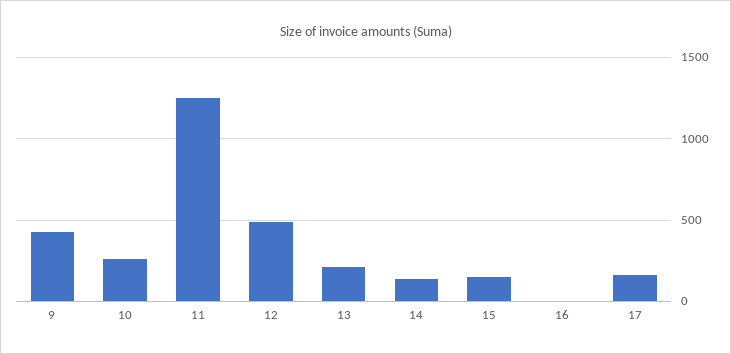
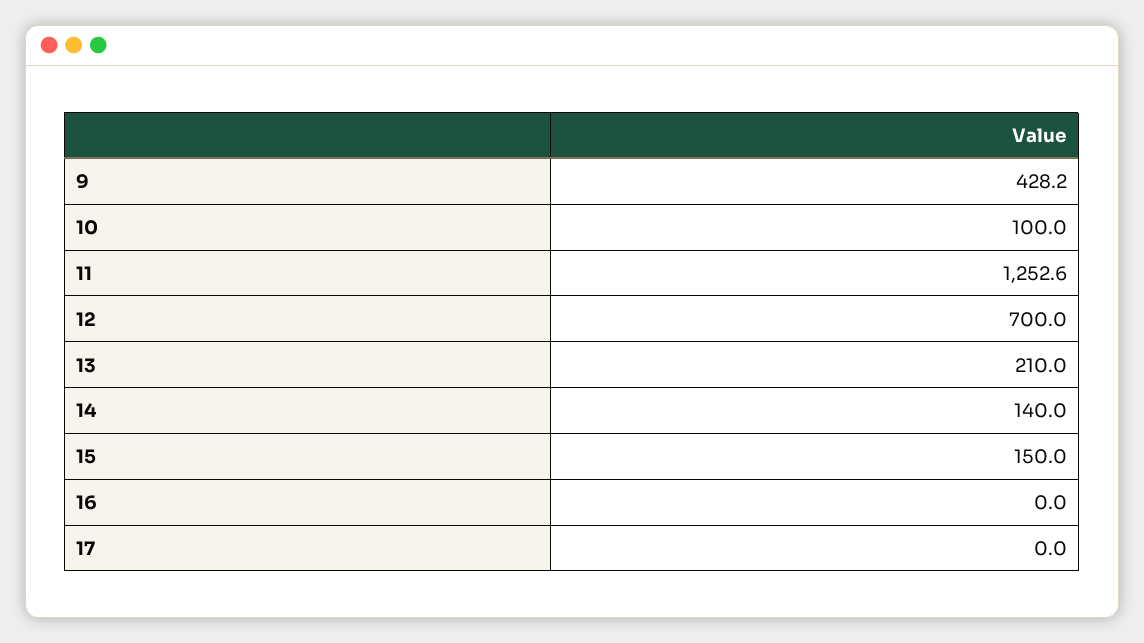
10: 250 -> 100
12: 500 -> 700
17: 150 -> 0

